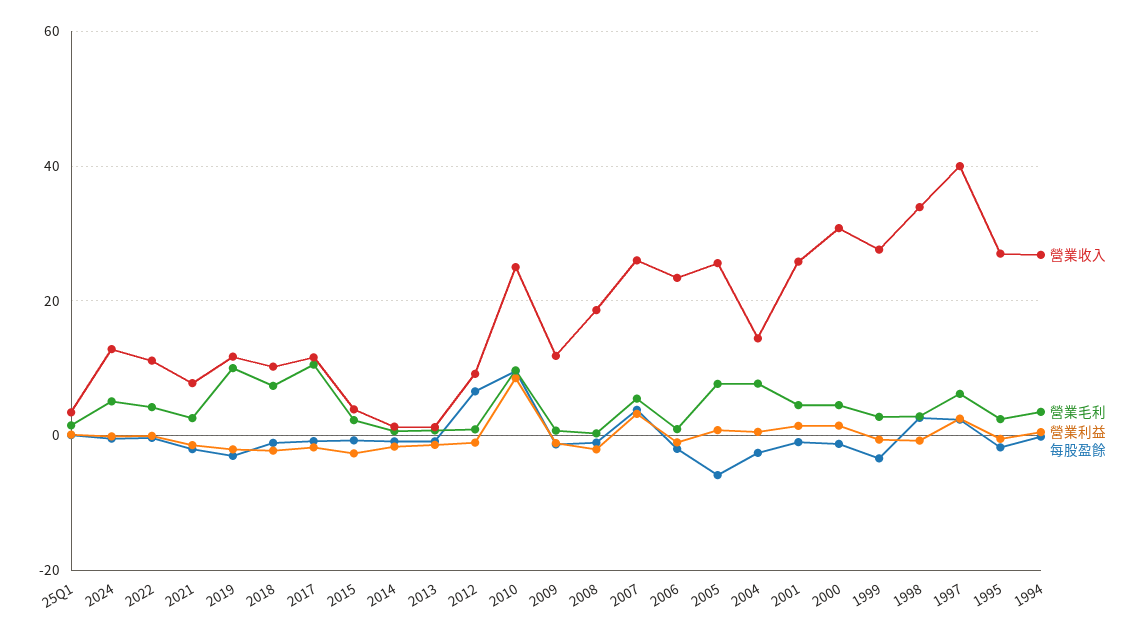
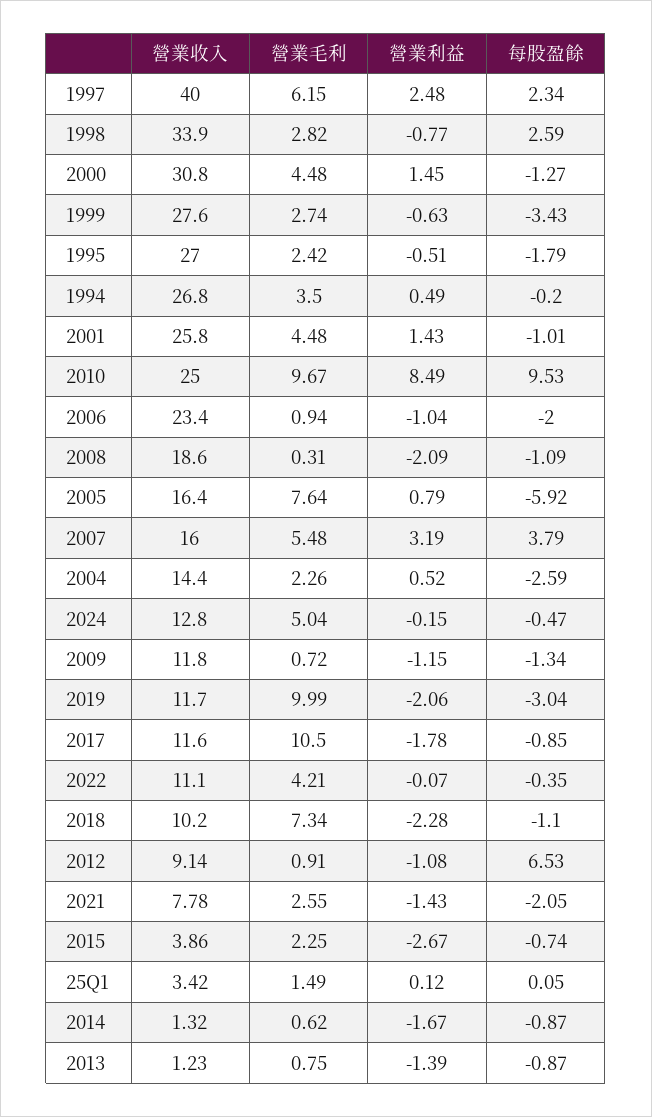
營業收入, 2007: 26 -> 16
營業收入, 2005: 26 -> 16.4
營業毛利, 2004: 8 -> 2.26

